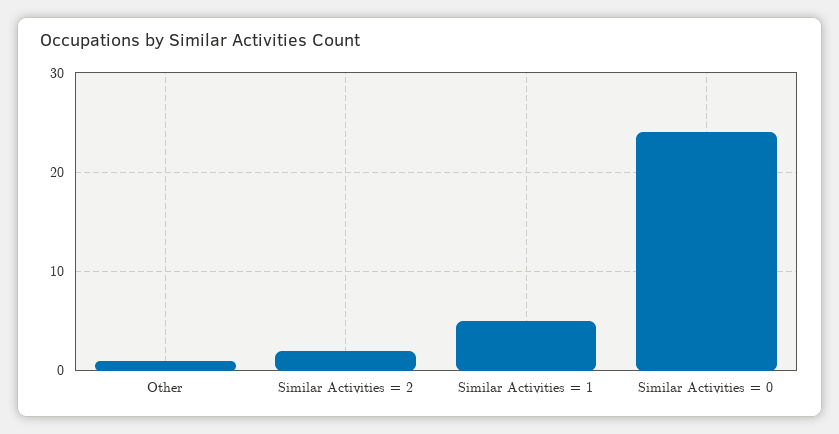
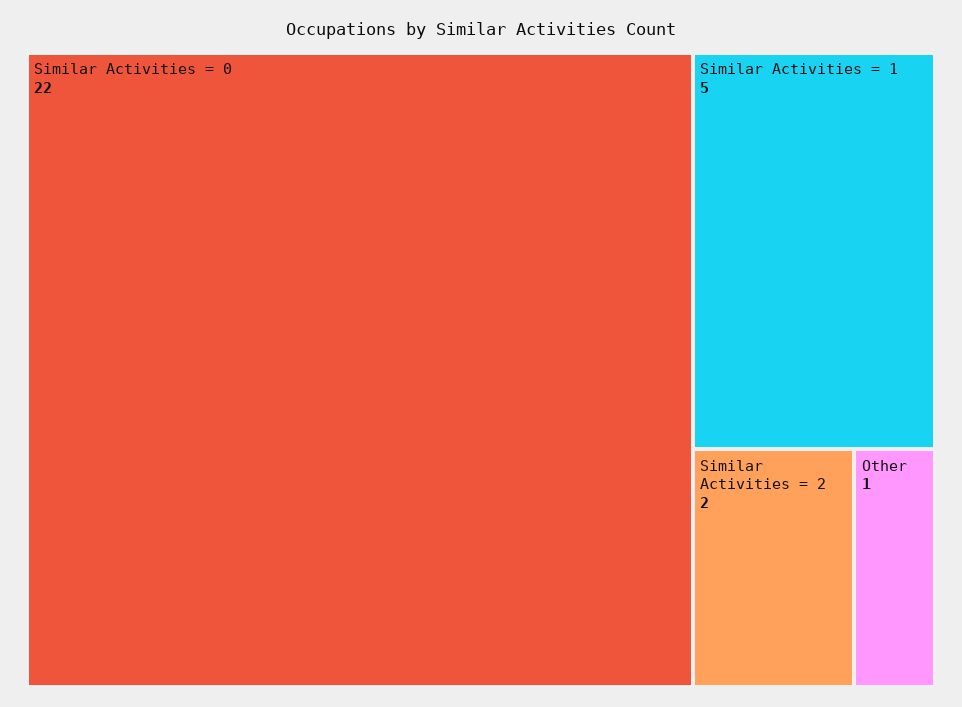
Similar Activities = 0: 24 -> 22

